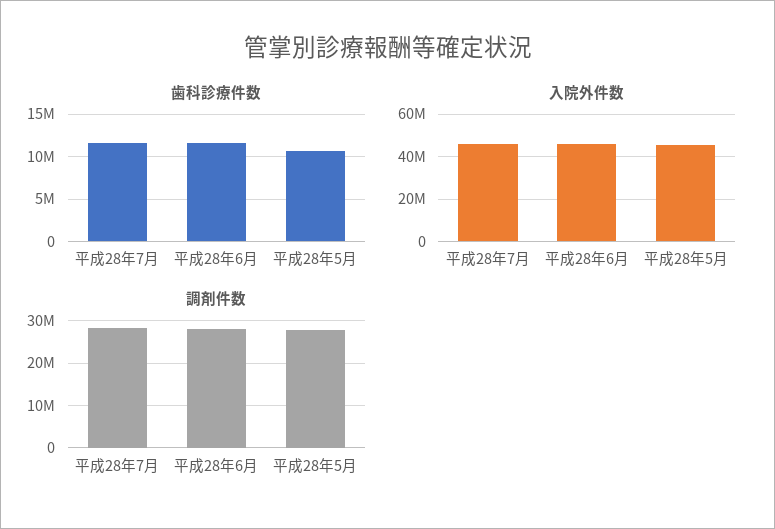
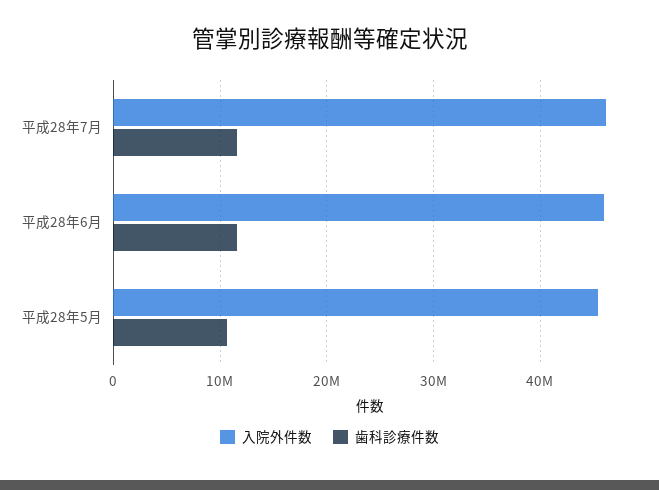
調剤件数, 平成28年7月: 28000000 -> none
調剤件数, 平成28年6月: 28000000 -> none
調剤件数, 平成28年5月: 28000000 -> none

